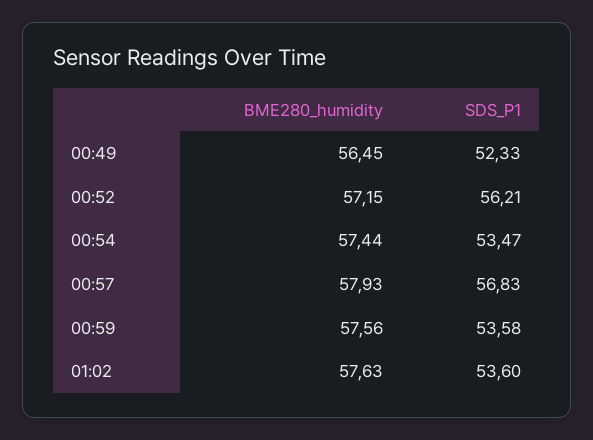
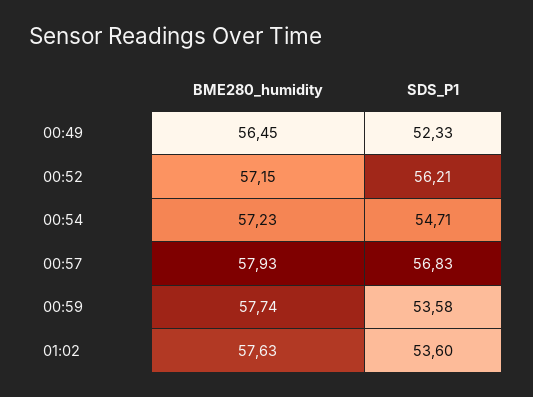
BME280_humidity, 00:54: 57.44 -> 57.23
SDS_P1, 00:54: 53.47 -> 54.71
BME280_humidity, 00:59: 57.56 -> 57.74

